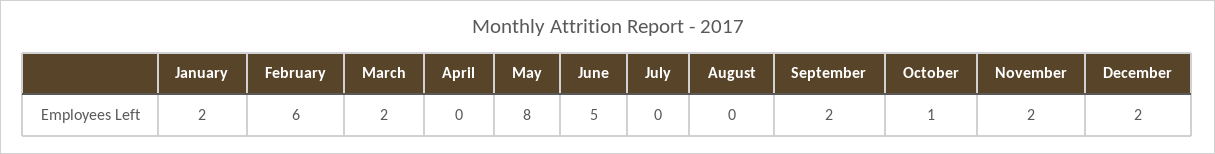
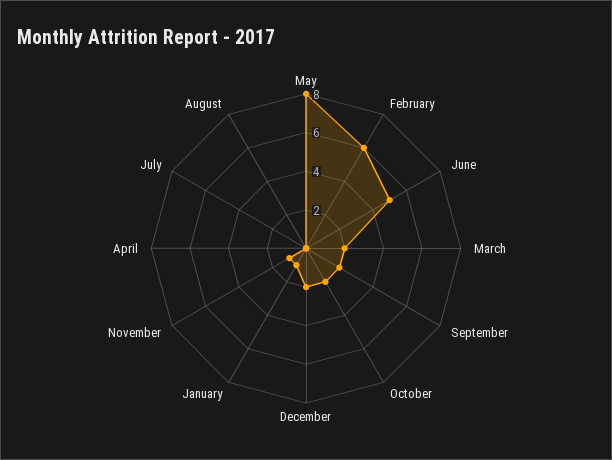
January: 2 -> 1
October: 1 -> 2
November: 2 -> 1

